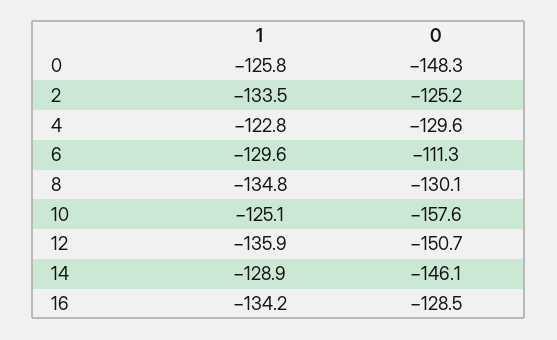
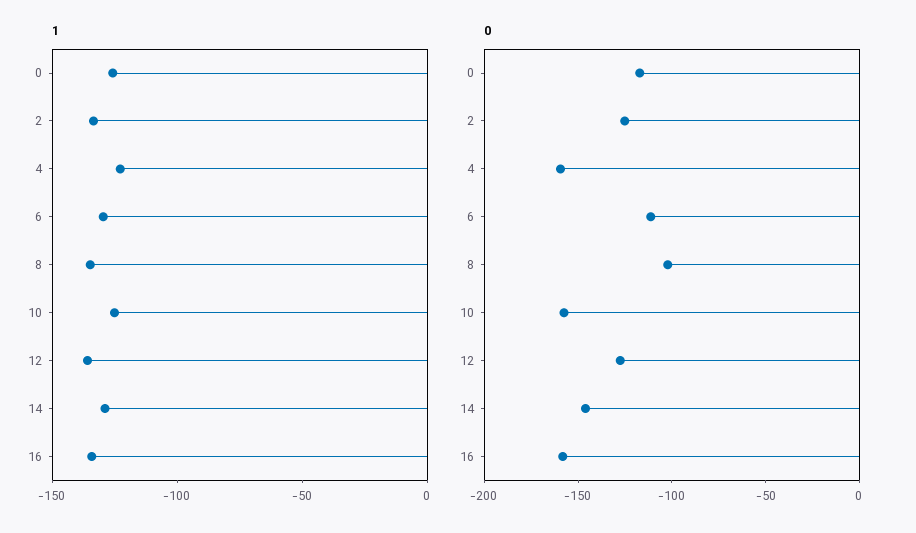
0, 0: -148.3 -> -120
0, 4: -129.6 -> -160
0, 8: -130.1 -> -100
0, 12: -150.7 -> -130
0, 16: -128.5 -> -160

